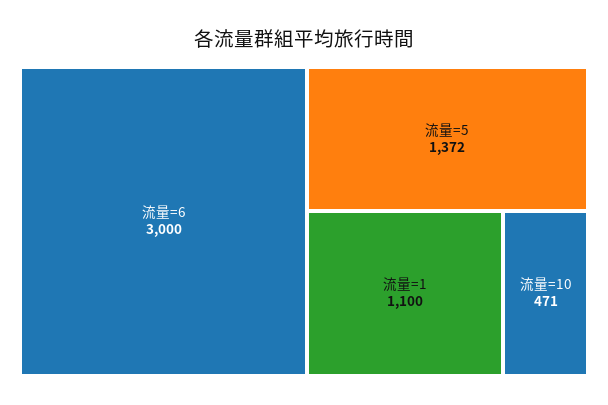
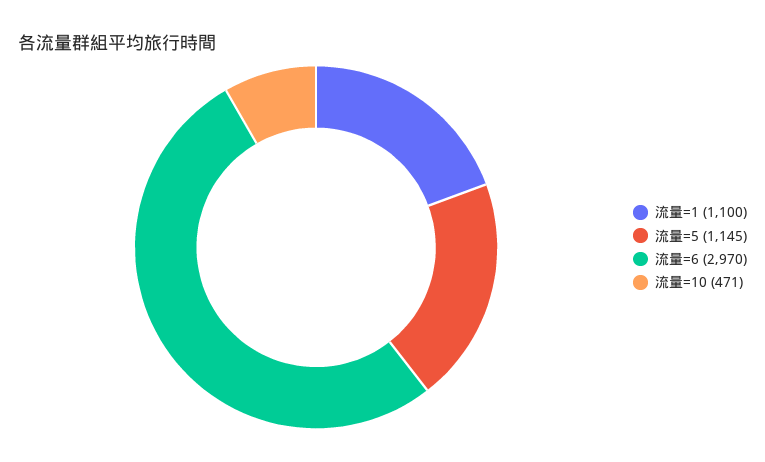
流量=6: 3000 -> 2970
流量=5: 1372 -> 1145

